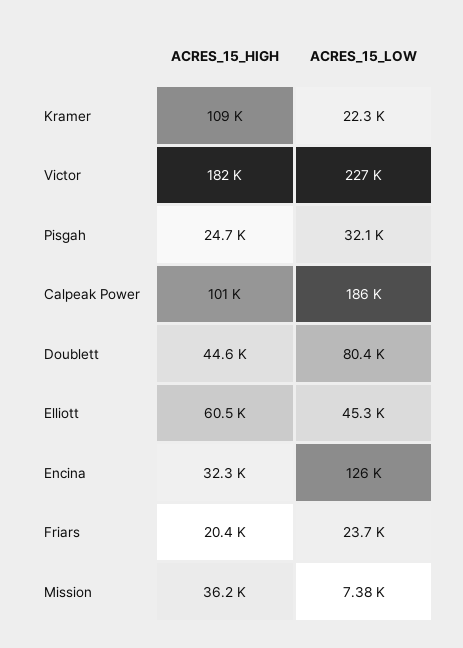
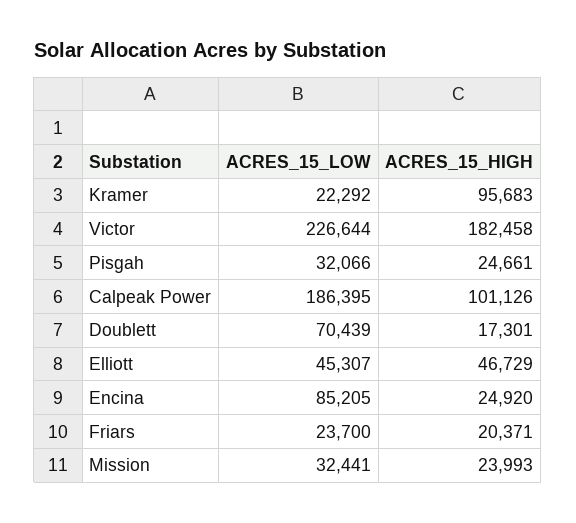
ACRES_15_HIGH, Kramer: 109000 -> 95683
ACRES_15_HIGH, Doublett: 44600 -> 17301
ACRES_15_LOW, Doublett: 80400 -> 70439
ACRES_15_HIGH, Elliott: 60500 -> 46729
ACRES_15_HIGH, Encina: 32300 -> 24920
ACRES_15_LOW, Encina: 126000 -> 85205
ACRES_15_HIGH, Mission: 36200 -> 23993
ACRES_15_LOW, Mission: 7380 -> 32441

